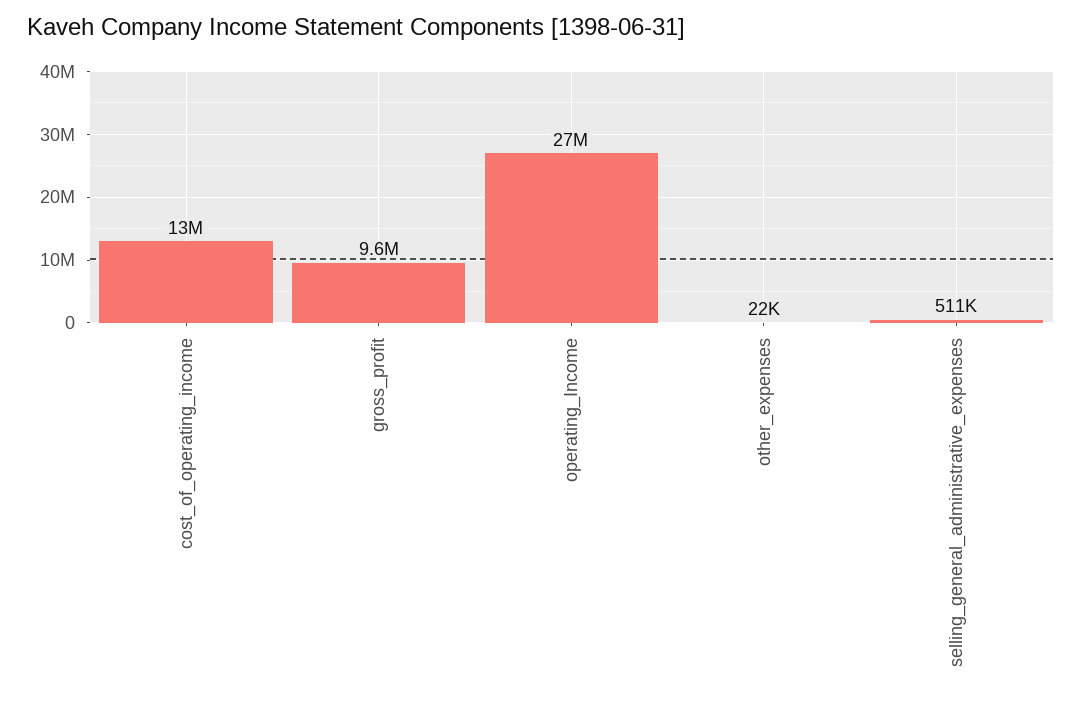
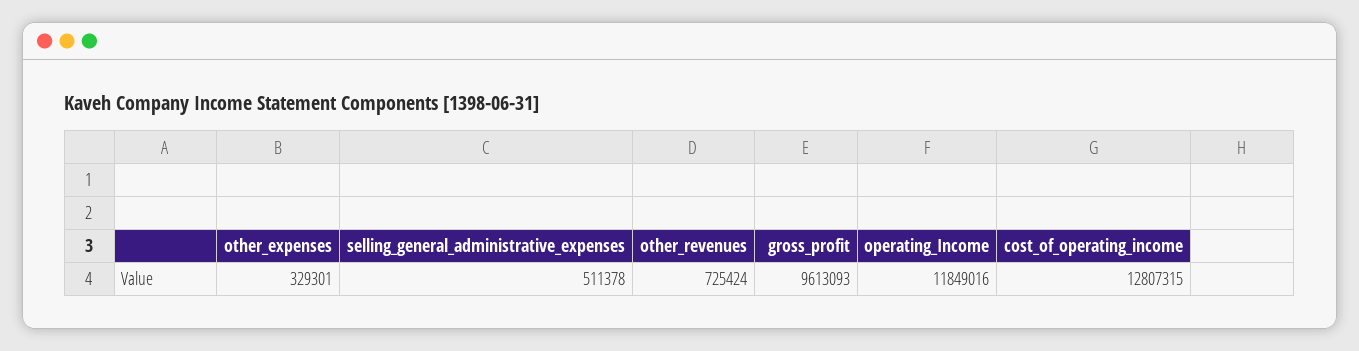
operating_Income: 27000000 -> 11849016
other_expenses: 22000 -> 329301
other_revenues: none -> 725424

